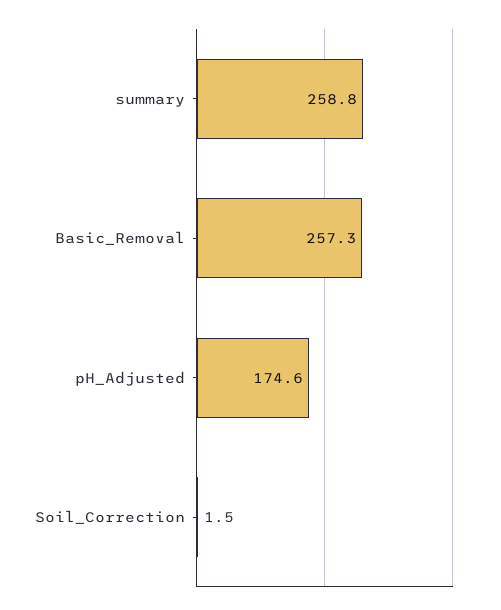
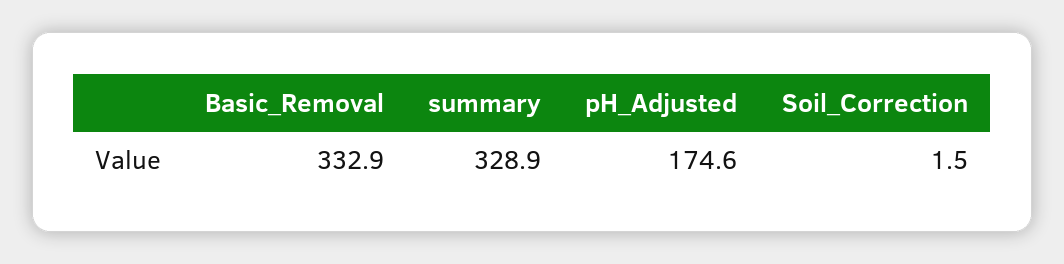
summary: 258.8 -> 328.9
Basic_Removal: 257.3 -> 332.9

